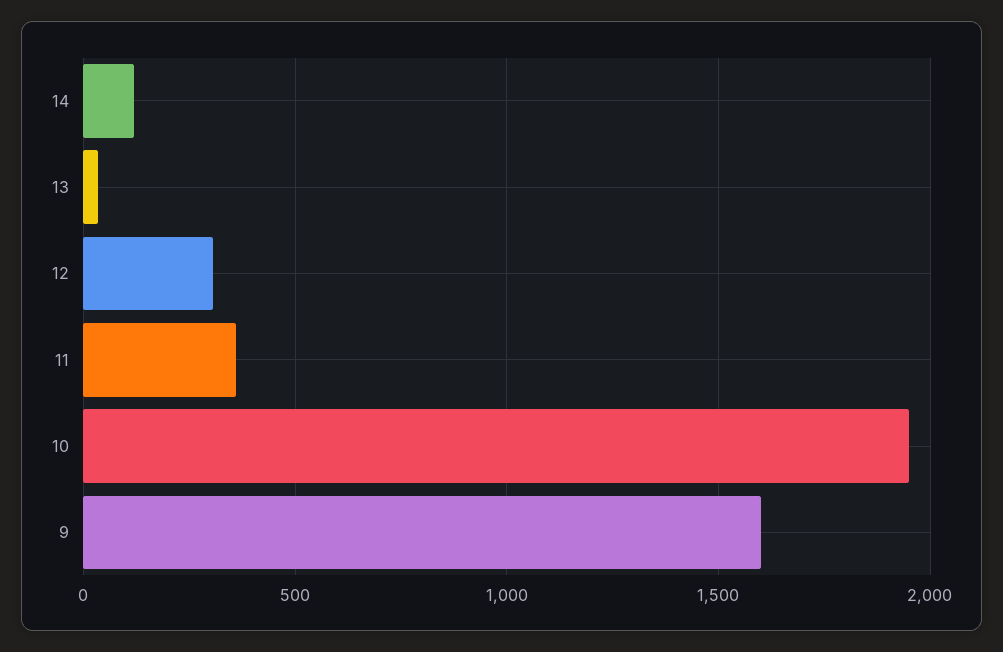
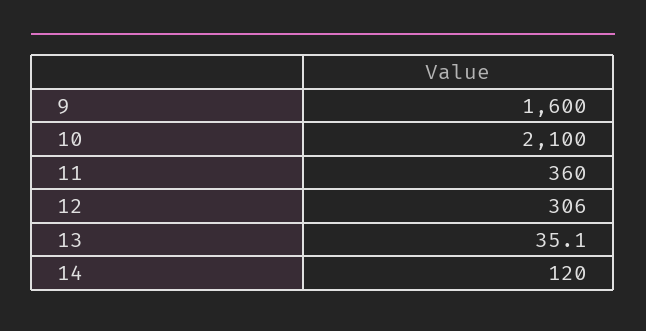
10: 1950 -> 2100

